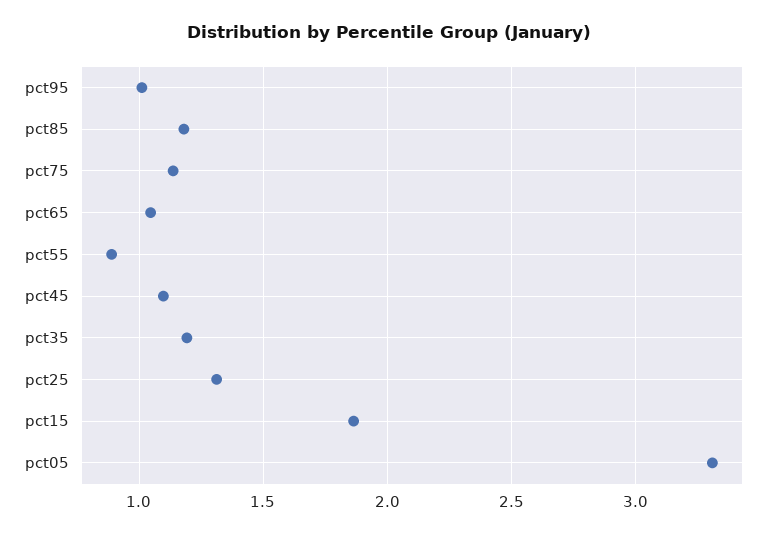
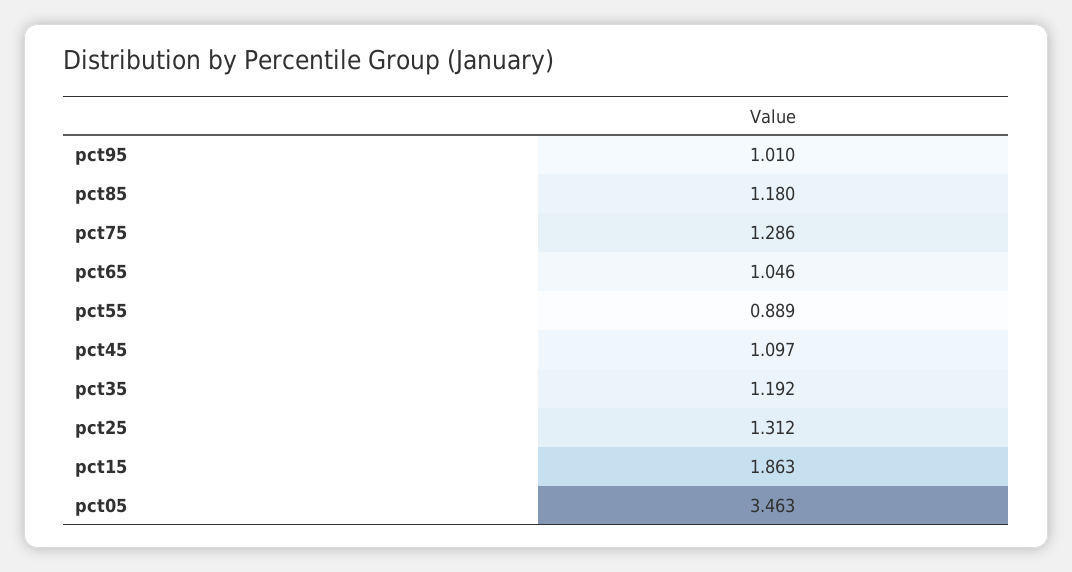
pct75: 1.15 -> 1.286
pct05: 3.3 -> 3.463

